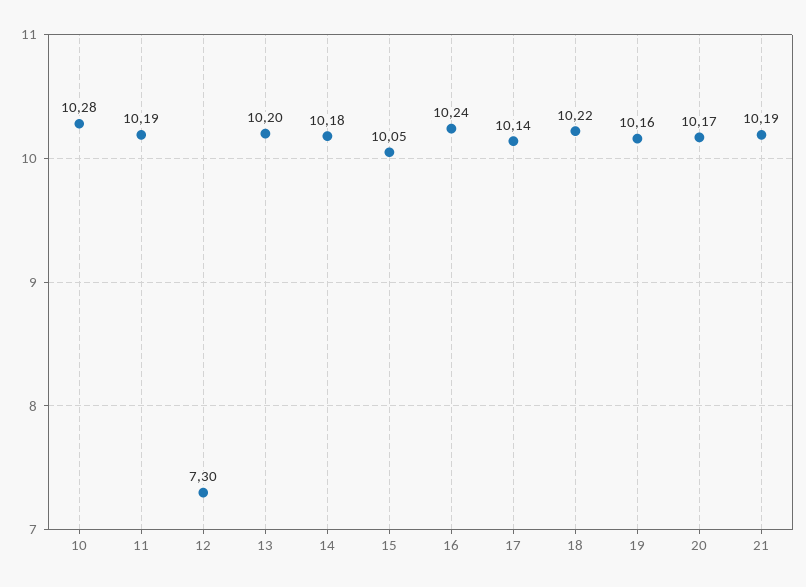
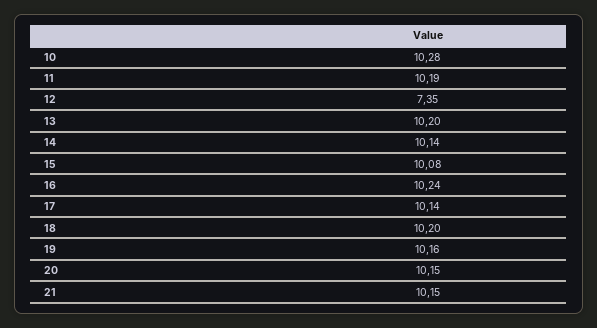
12: 7.3 -> 7.35
14: 10.18 -> 10.14
15: 10.05 -> 10.08
18: 10.22 -> 10.2
20: 10.17 -> 10.15
21: 10.19 -> 10.15

